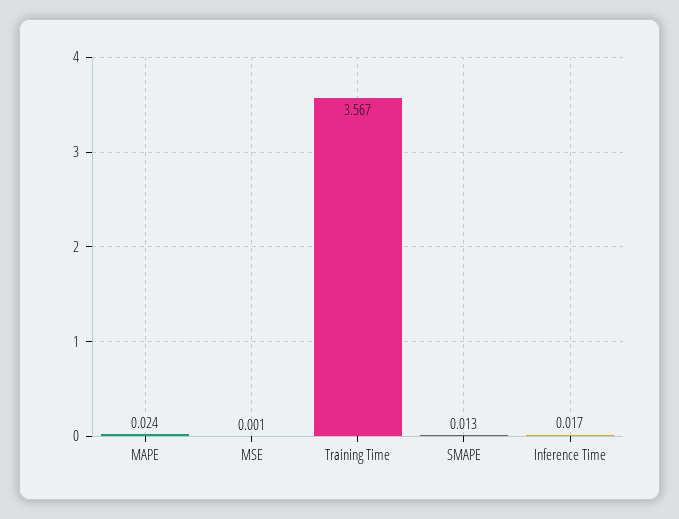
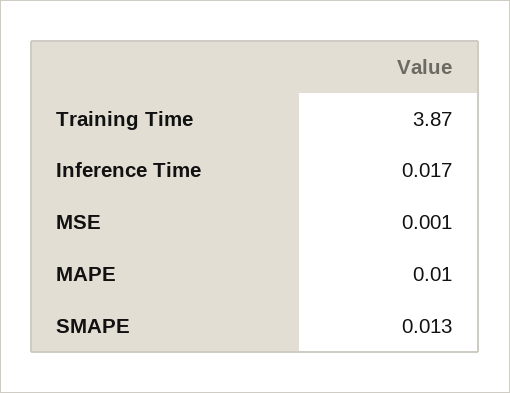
MAPE: 0.024 -> 0.01
Training Time: 3.567 -> 3.87

